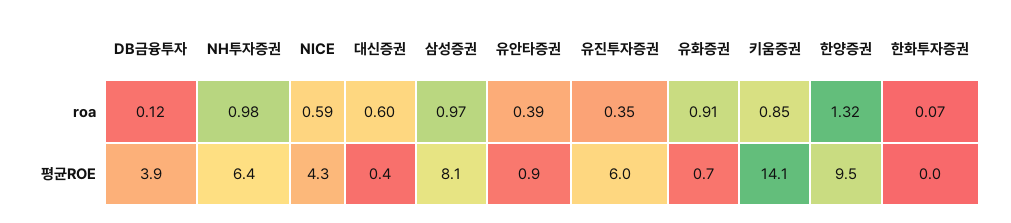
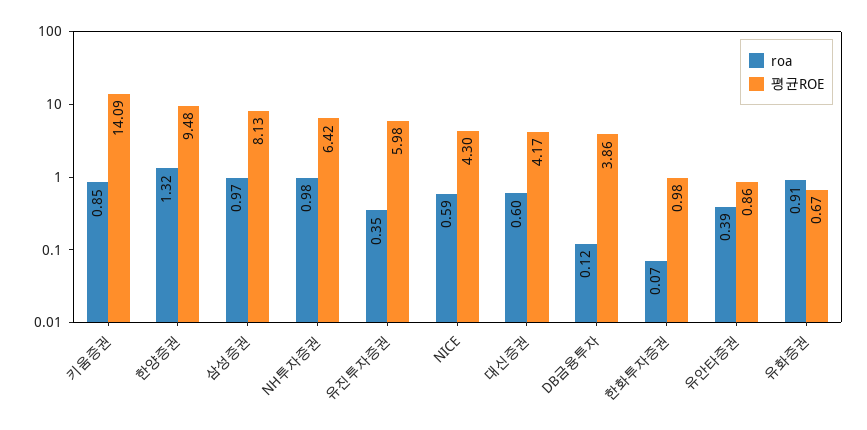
평균ROE, 대신증권: 0.4 -> 4.17
평균ROE, 한화투자증권: 0 -> 0.98

